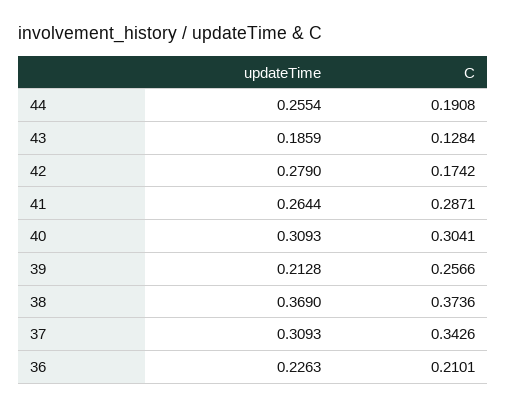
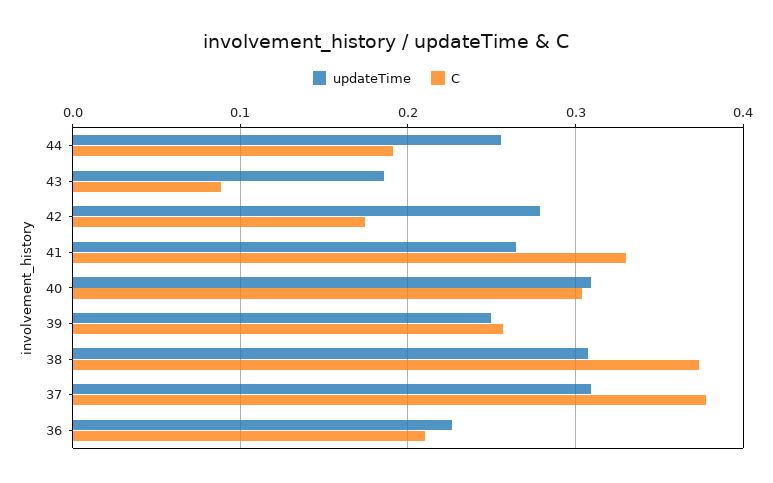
C, 43: 0.1284 -> 0.09
C, 41: 0.2871 -> 0.33
updateTime, 39: 0.2128 -> 0.25
updateTime, 38: 0.369 -> 0.31
C, 37: 0.3426 -> 0.38

